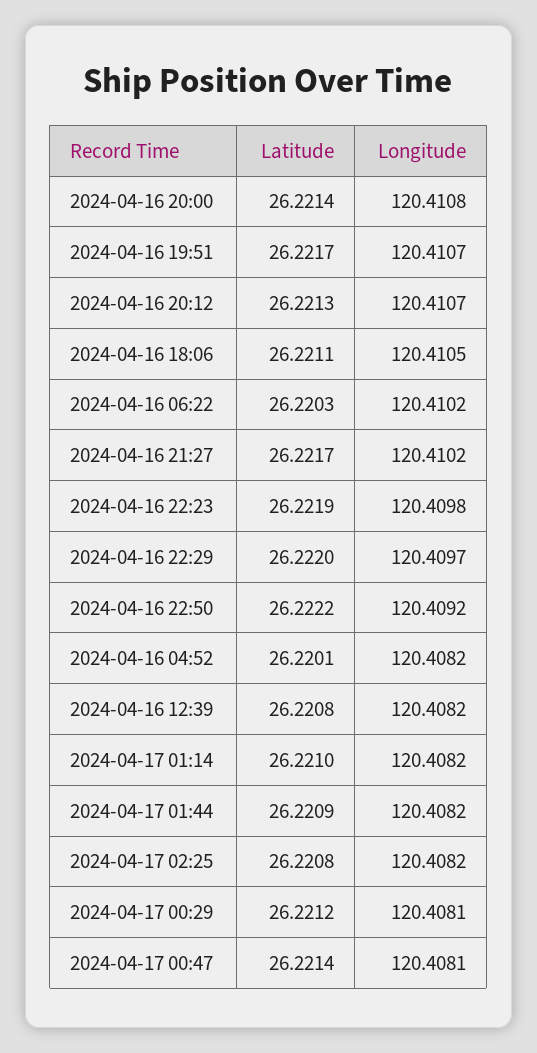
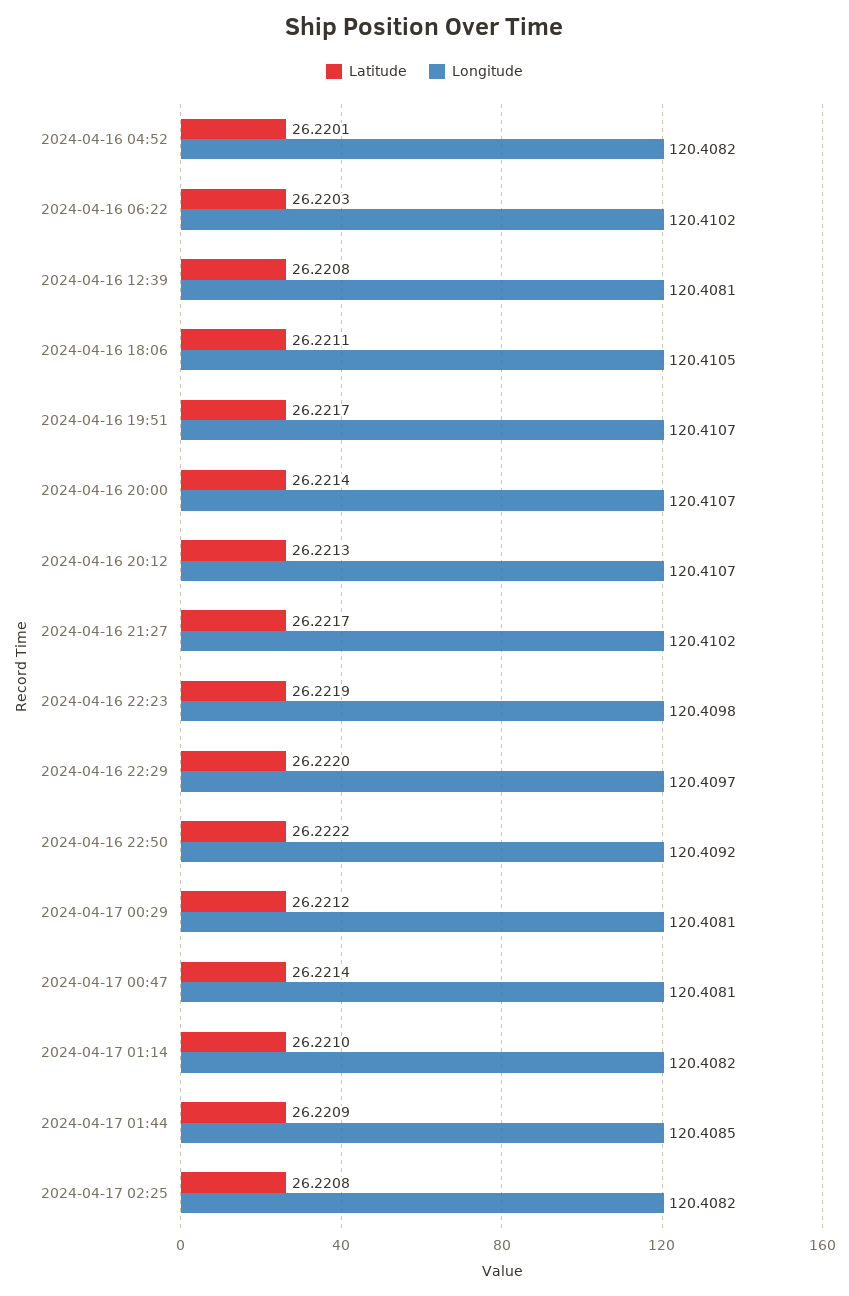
Longitude, 2024-04-16 20:00: 120.4108 -> 120.4107
Longitude, 2024-04-16 12:39: 120.4082 -> 120.4081
Longitude, 2024-04-17 01:44: 120.4082 -> 120.4085

